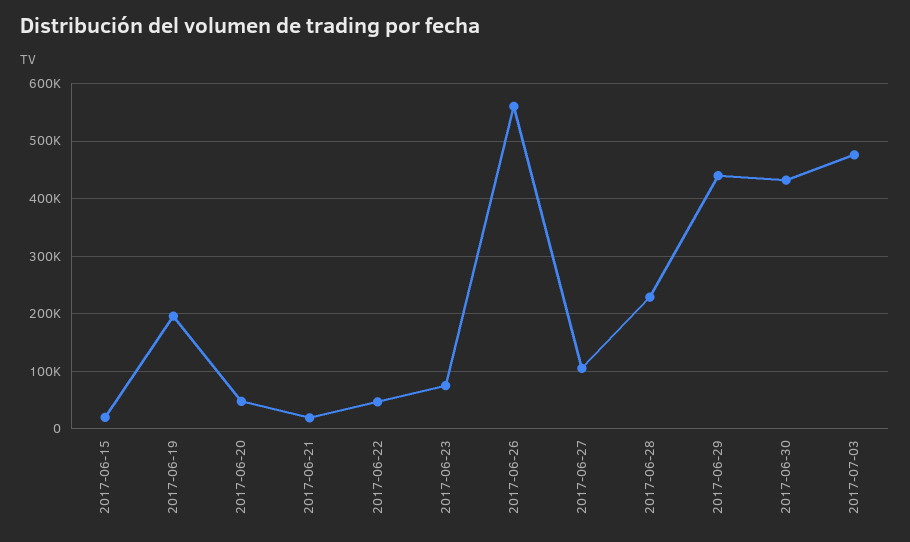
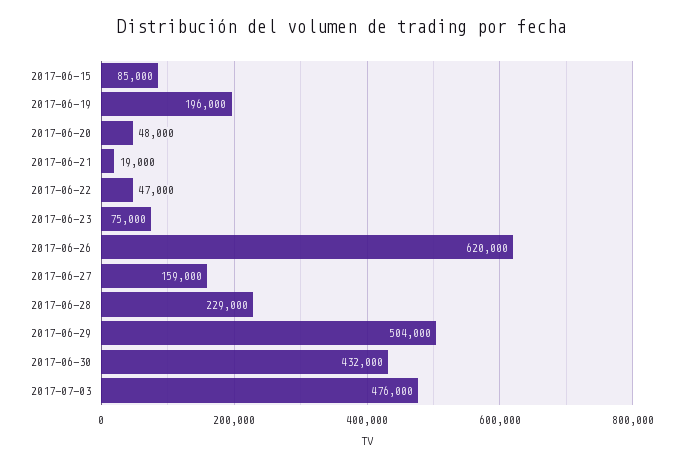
2017-06-15: 20000 -> 85000
2017-06-26: 560000 -> 620000
2017-06-27: 100000 -> 159000
2017-06-29: 440000 -> 504000

